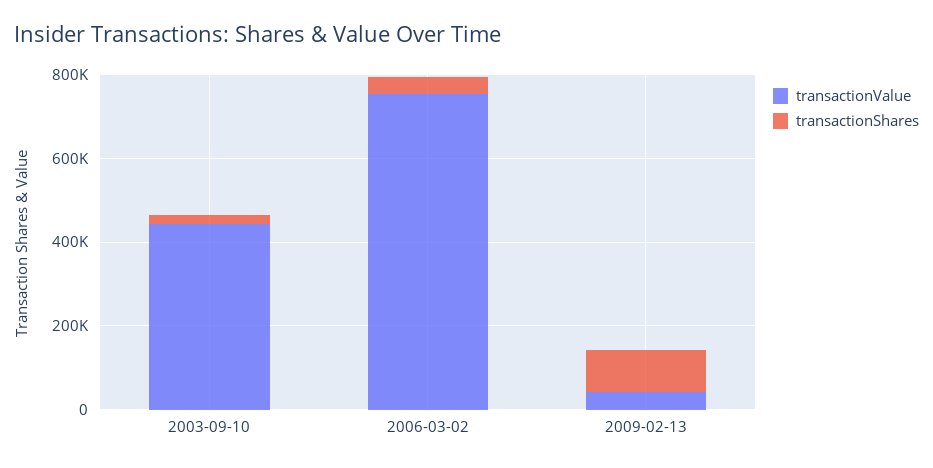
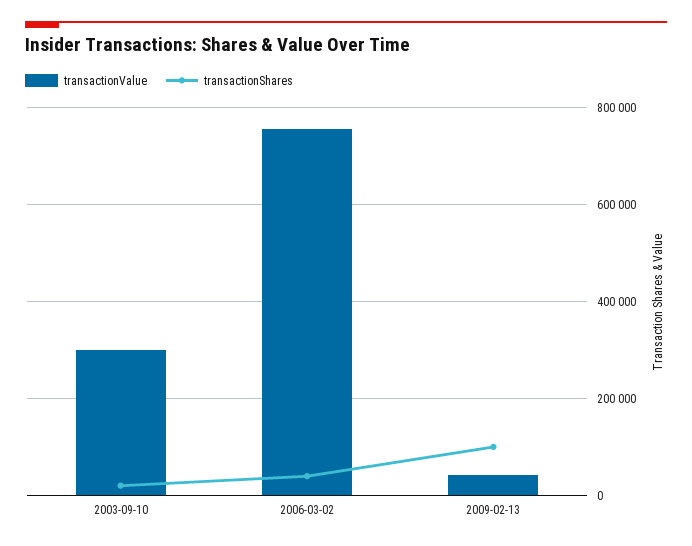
transactionValue, 2003-09-10: 450000 -> 300000

